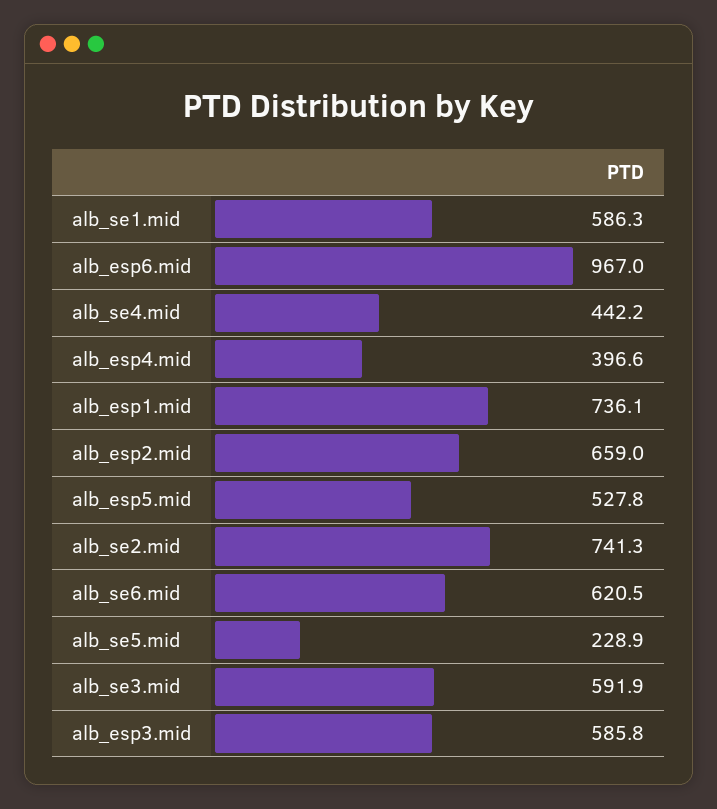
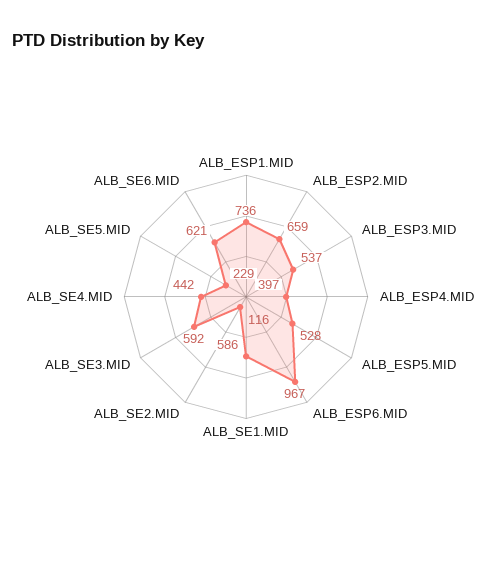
alb_se2.mid: 741.3 -> 116
alb_esp3.mid: 585.8 -> 537

